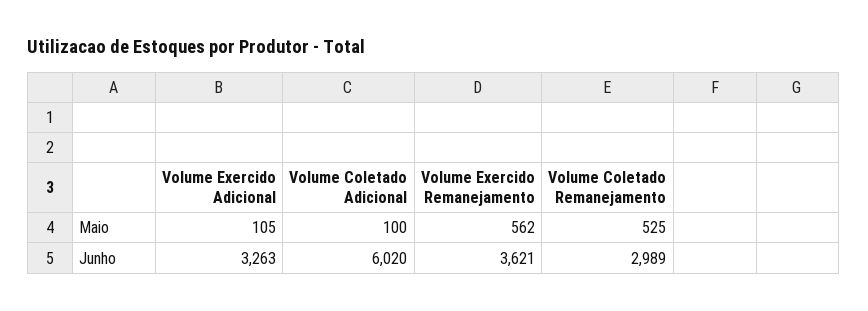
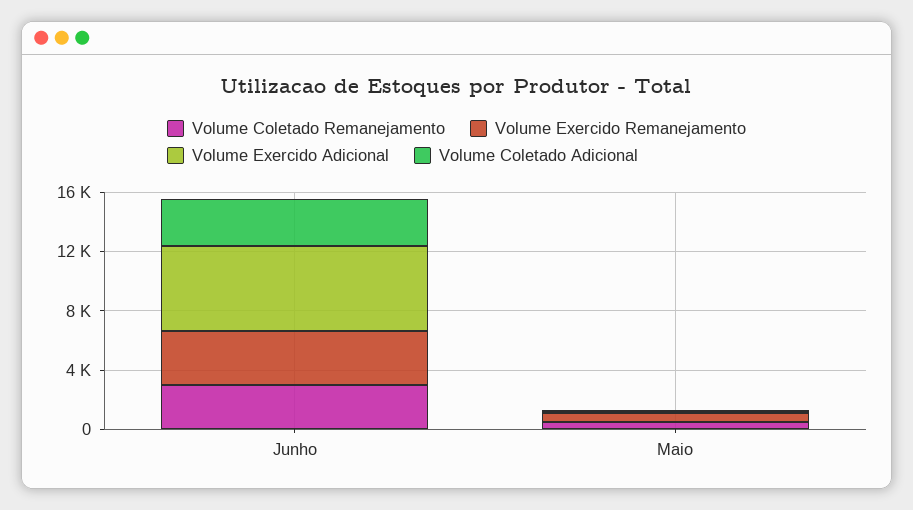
Volume Exercido Adicional, Junho: 3263 -> 6000
Volume Coletado Adicional, Junho: 6020 -> 3000

